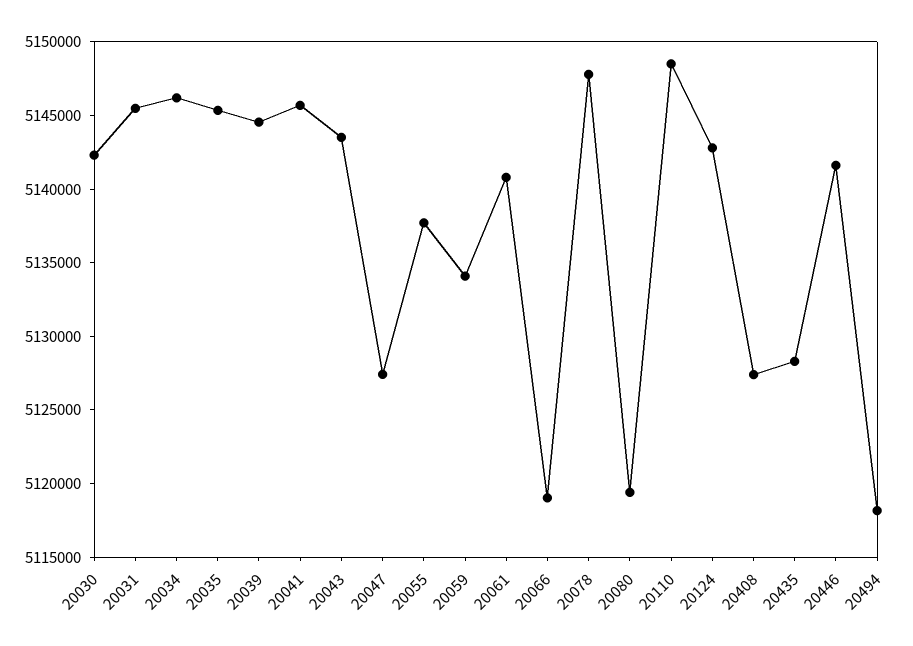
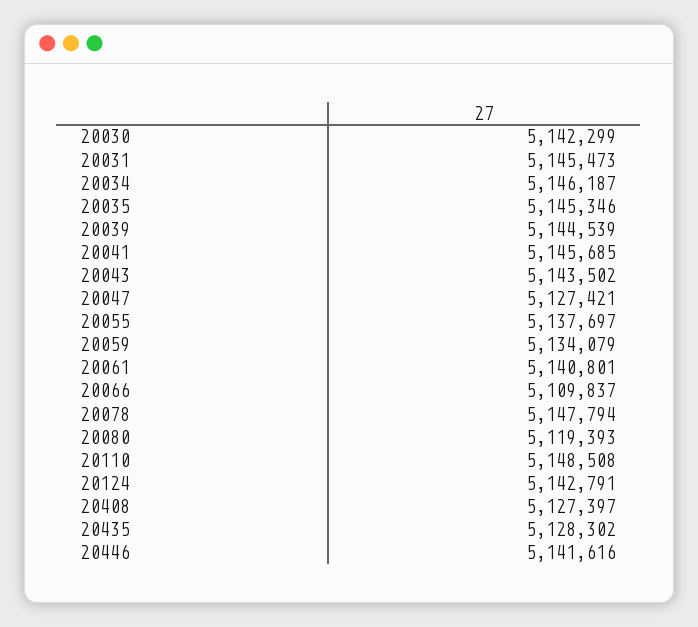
20066: 5119000 -> 5109837
20494: 5118000 -> none

